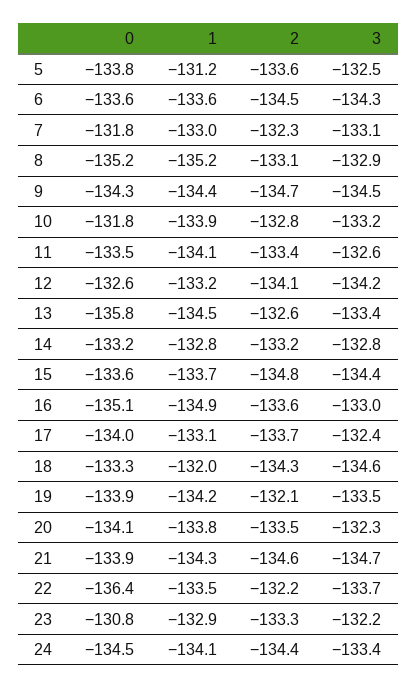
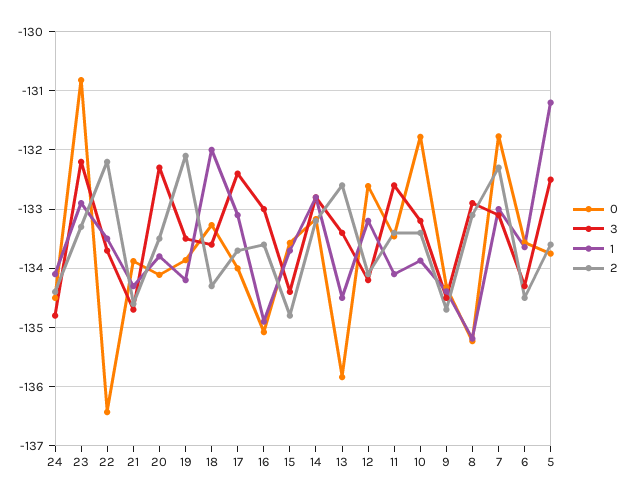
2, 10: -132.8 -> -133.4
3, 18: -134.6 -> -133.6
3, 24: -133.4 -> -134.8

